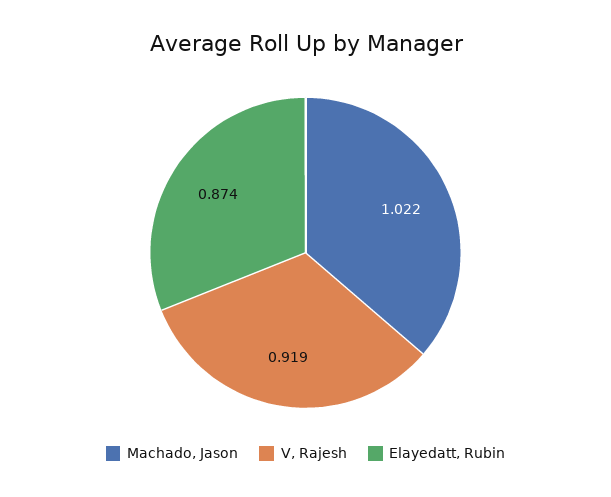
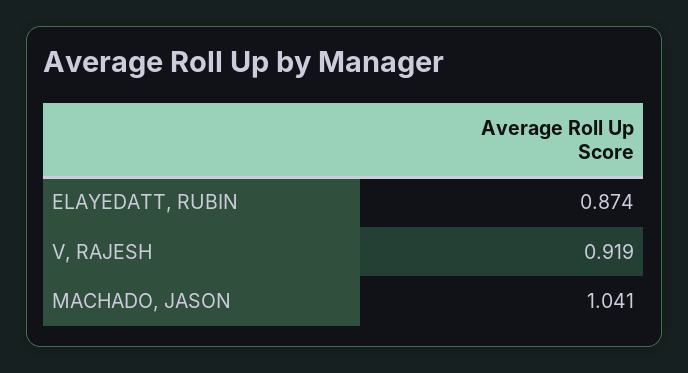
Machado, Jason: 1.022 -> 1.041

